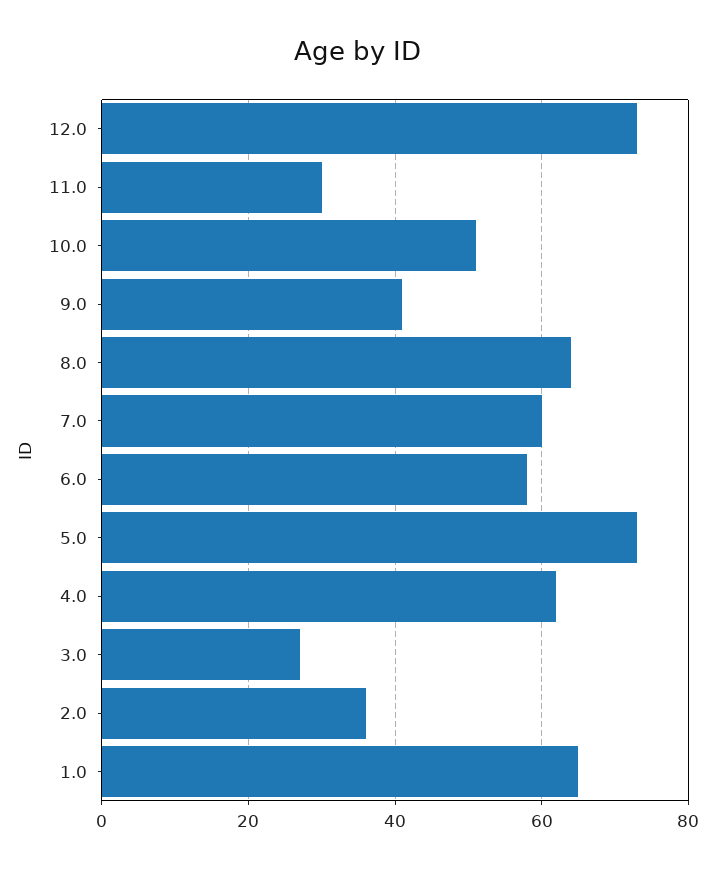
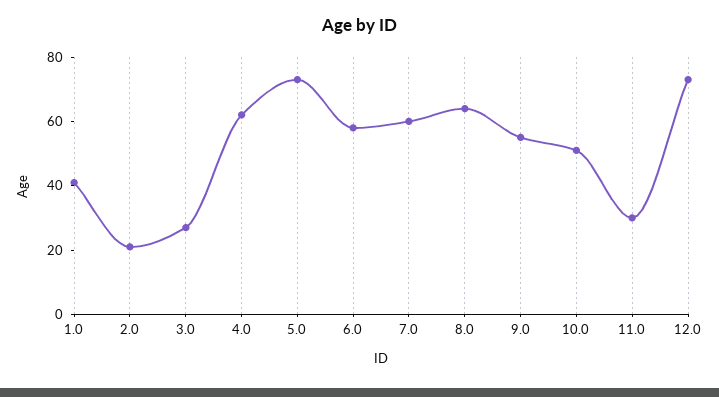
9.0: 40 -> 55
2.0: 35 -> 20
1.0: 65 -> 40

